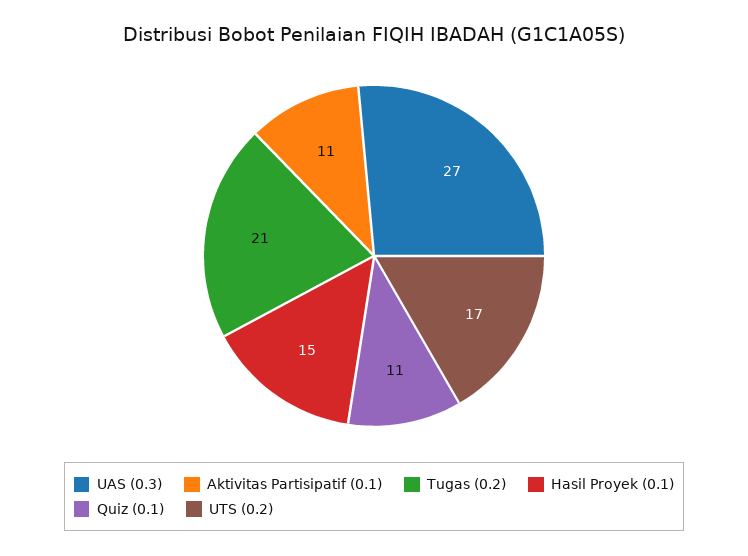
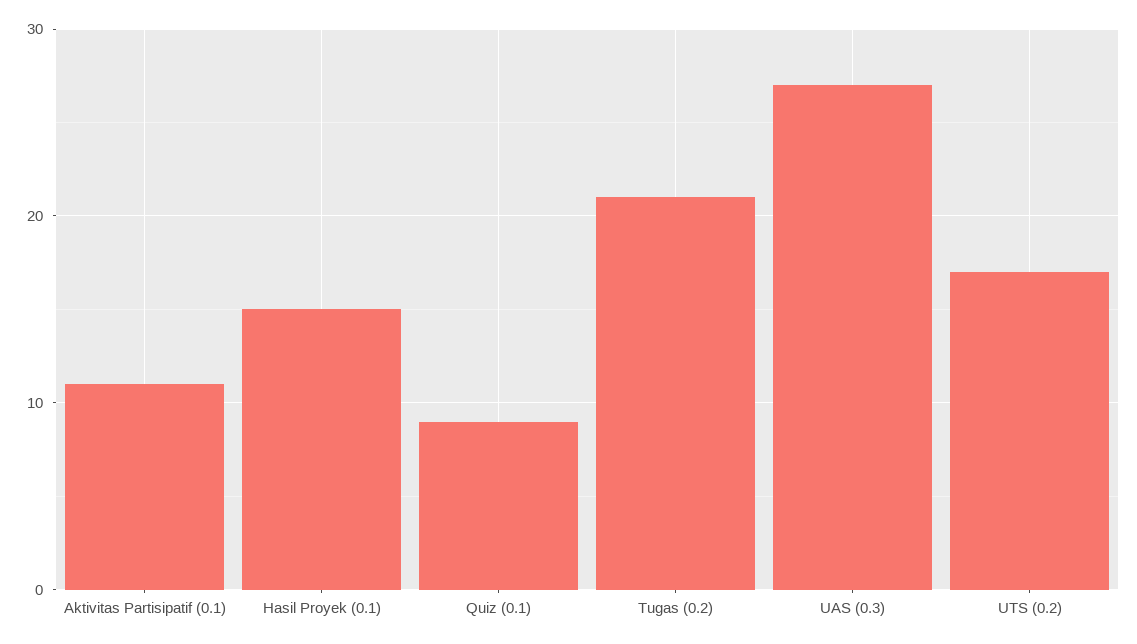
Quiz (0.1): 11 -> 9

